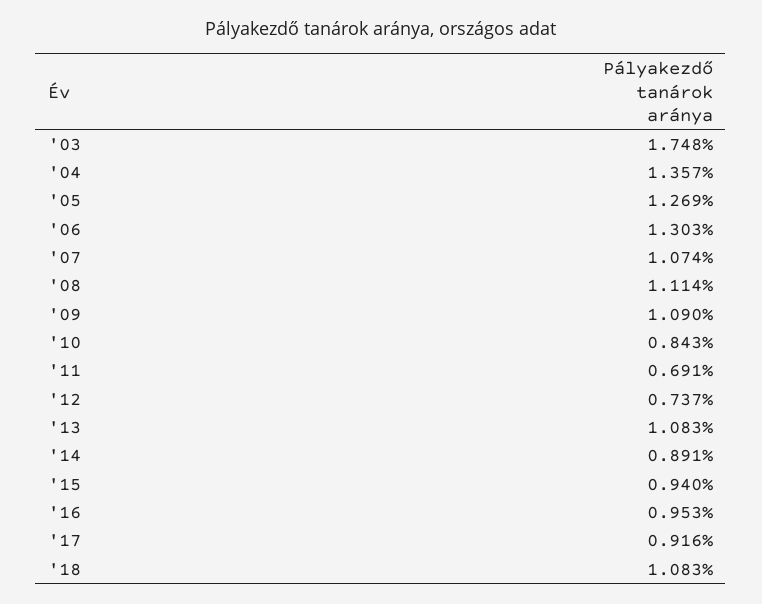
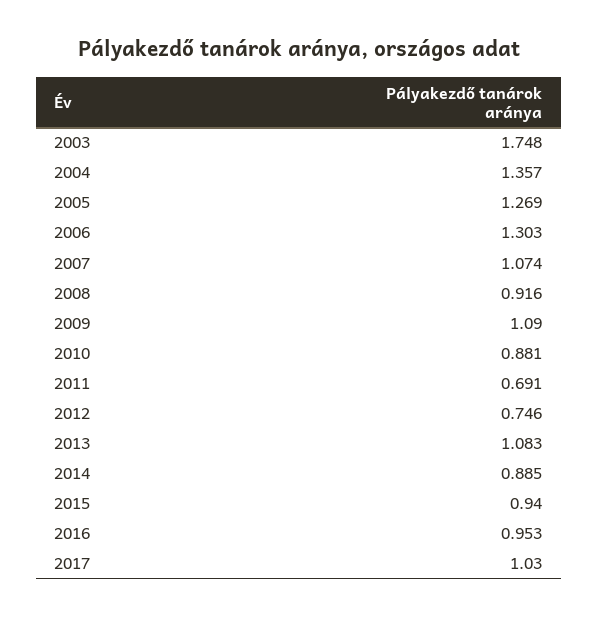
'08: 1.114 -> 0.916
'10: 0.843 -> 0.881
'12: 0.737 -> 0.746
'14: 0.891 -> 0.885
'17: 0.916 -> 1.03
'18: 1.083 -> none

